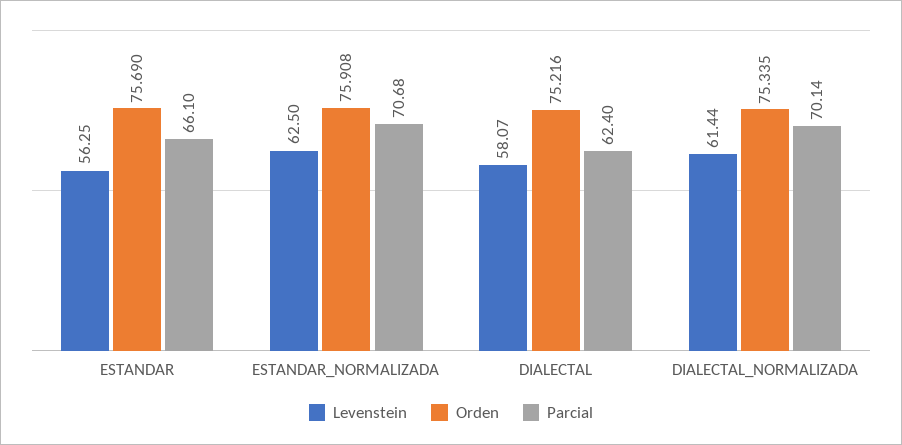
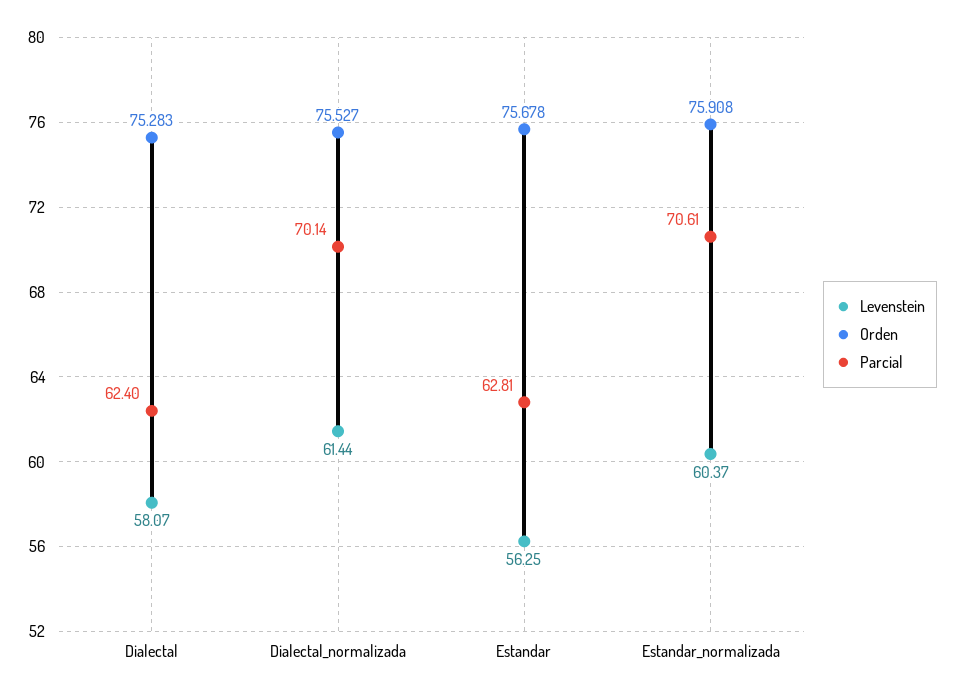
Orden, ESTANDAR: 75.69 -> 75.678
Parcial, ESTANDAR: 66.1 -> 62.81
Levenstein, ESTANDAR_NORMALIZADA: 62.5 -> 60.37
Parcial, ESTANDAR_NORMALIZADA: 70.68 -> 70.61
Orden, DIALECTAL: 75.216 -> 75.283
Orden, DIALECTAL_NORMALIZADA: 75.335 -> 75.527

